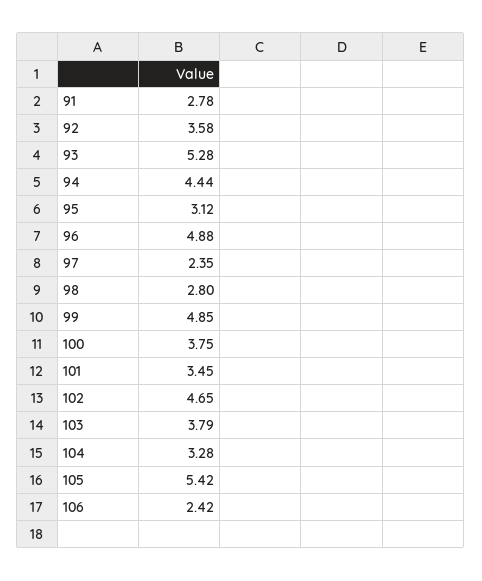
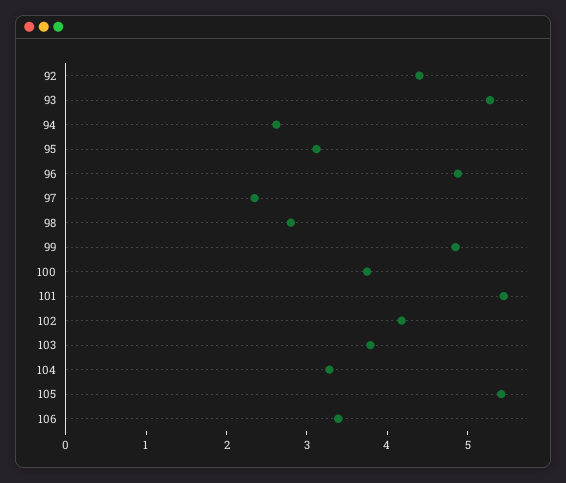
91: 2.78 -> none
92: 3.58 -> 4.4
94: 4.44 -> 2.6
101: 3.45 -> 5.4
102: 4.65 -> 4.2
106: 2.42 -> 3.4

